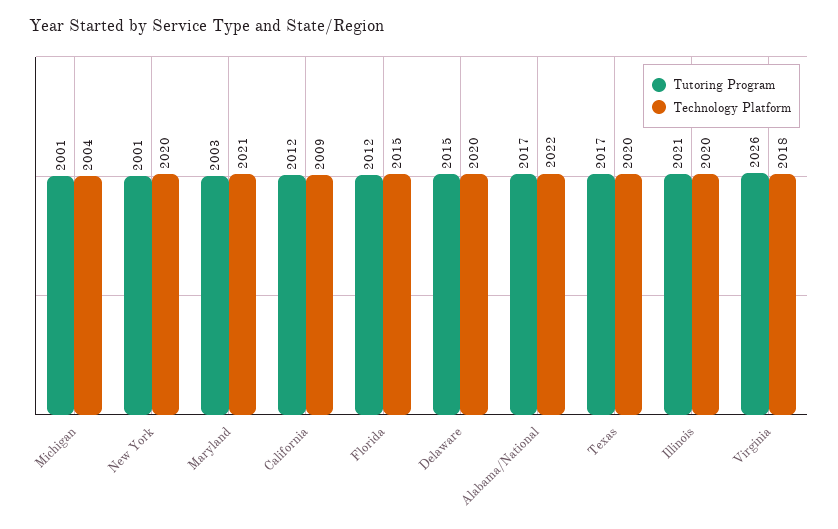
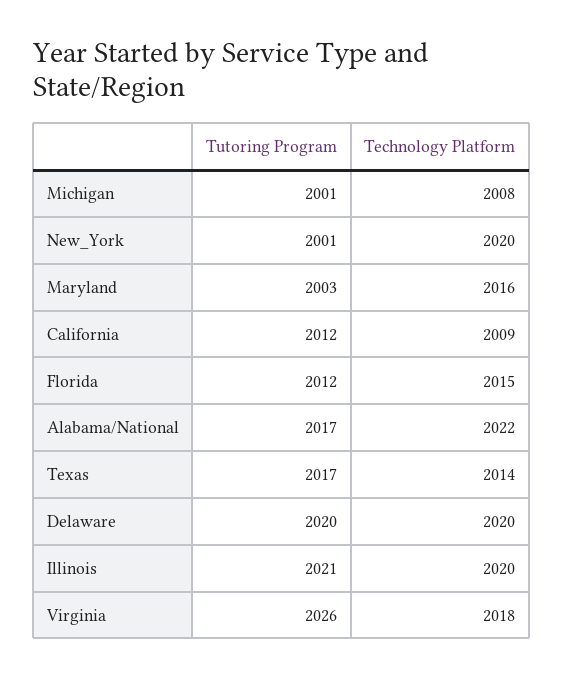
Technology Platform, Michigan: 2004 -> 2008
Technology Platform, Maryland: 2021 -> 2016
Tutoring Program, Delaware: 2015 -> 2020
Technology Platform, Texas: 2020 -> 2014

